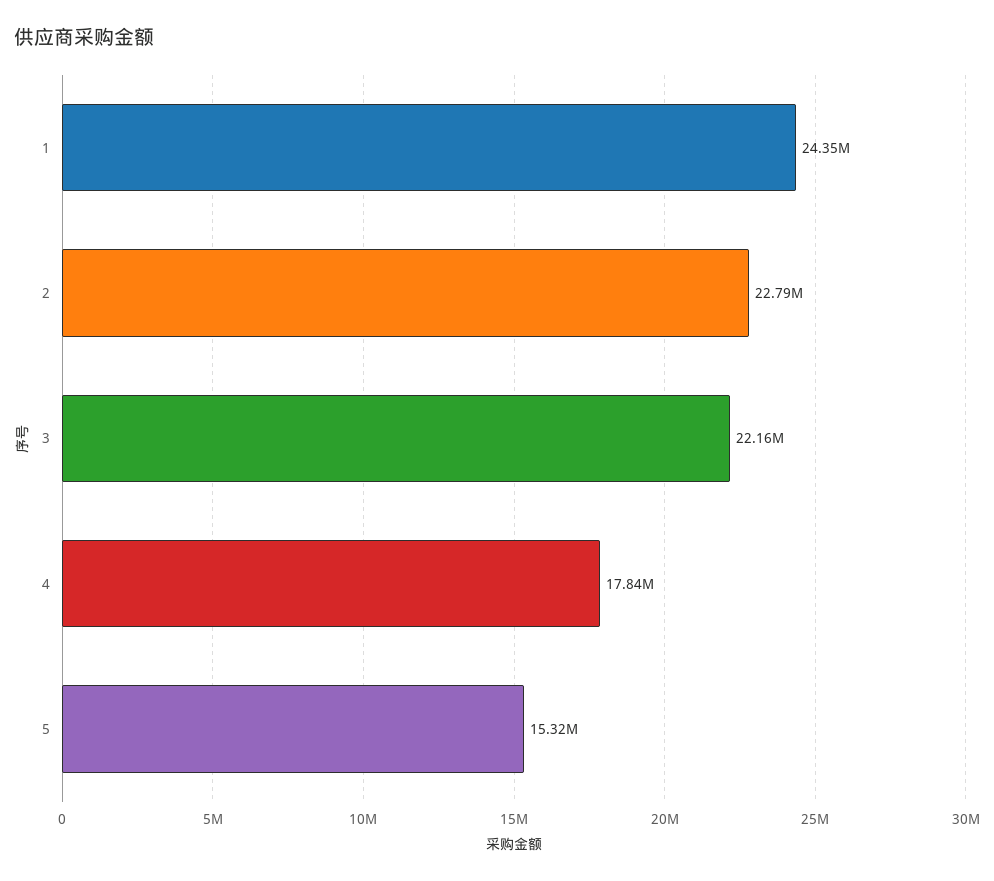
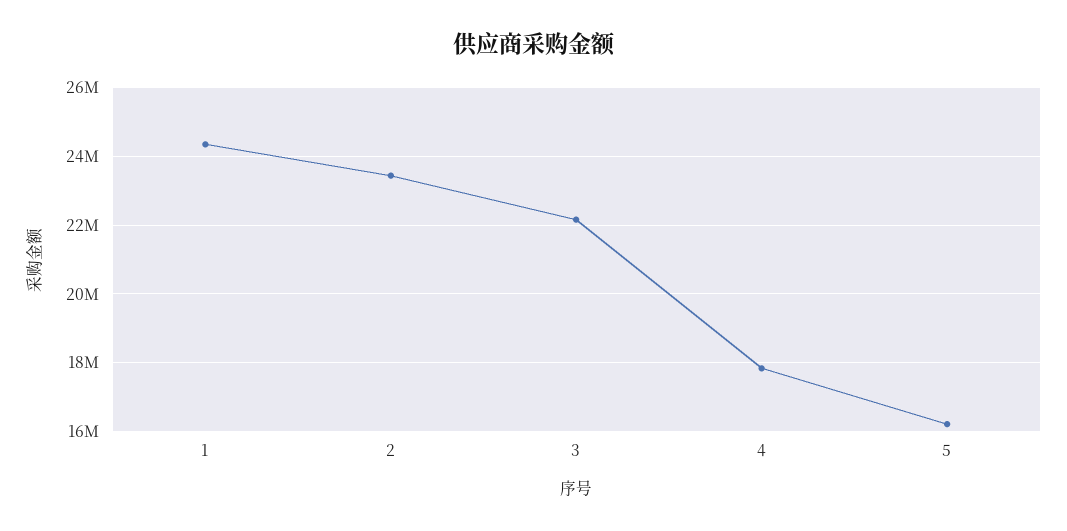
2: 22790000 -> 23400000
5: 15320000 -> 16200000

